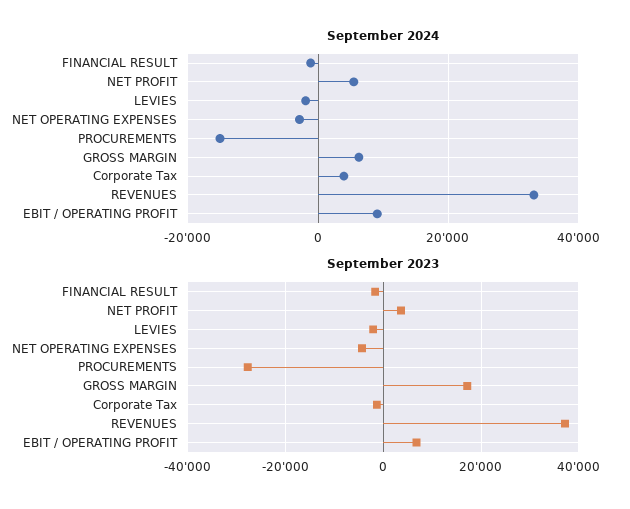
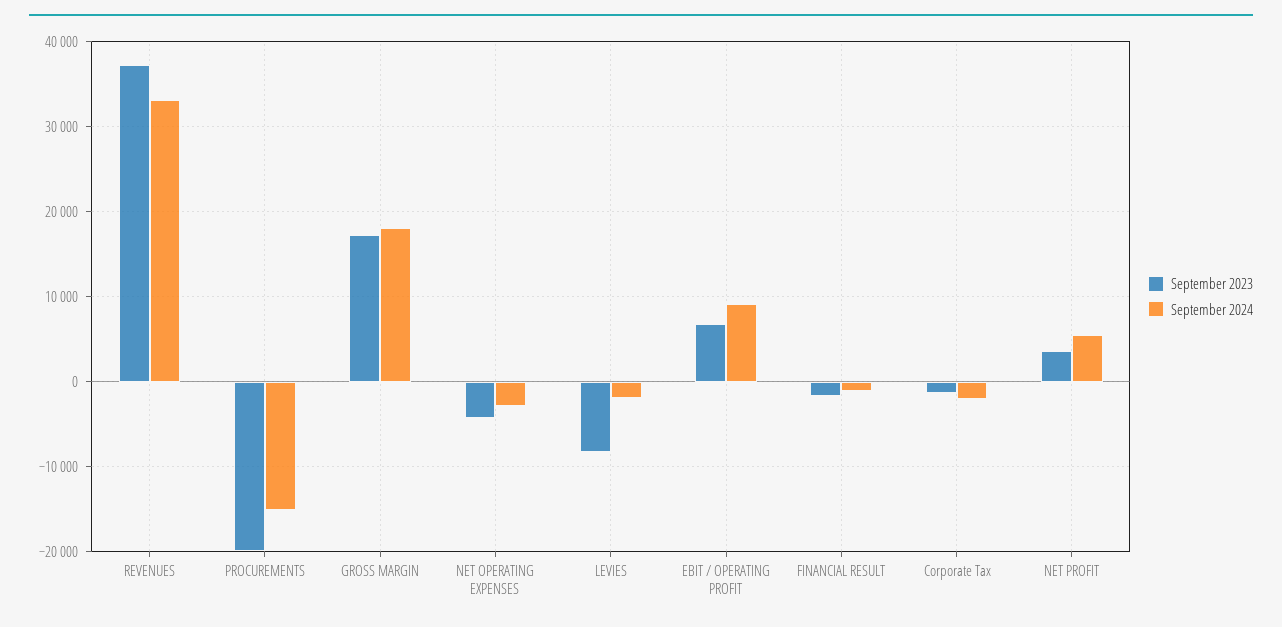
September 2024, GROSS MARGIN: 6000 -> 18000
September 2024, Corporate Tax: 4000 -> -2000
September 2023, LEVIES: -2000 -> -8000
September 2023, PROCUREMENTS: -28000 -> -20000

